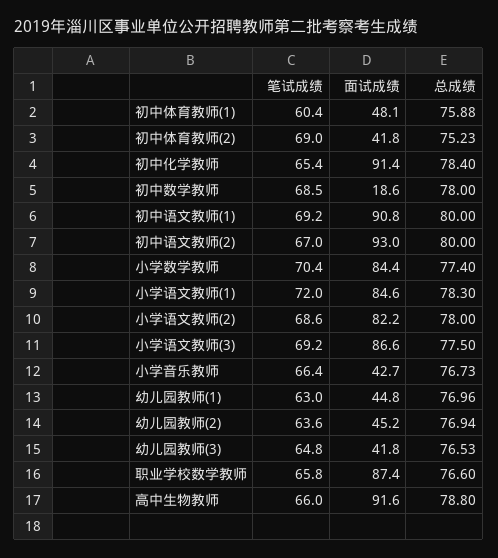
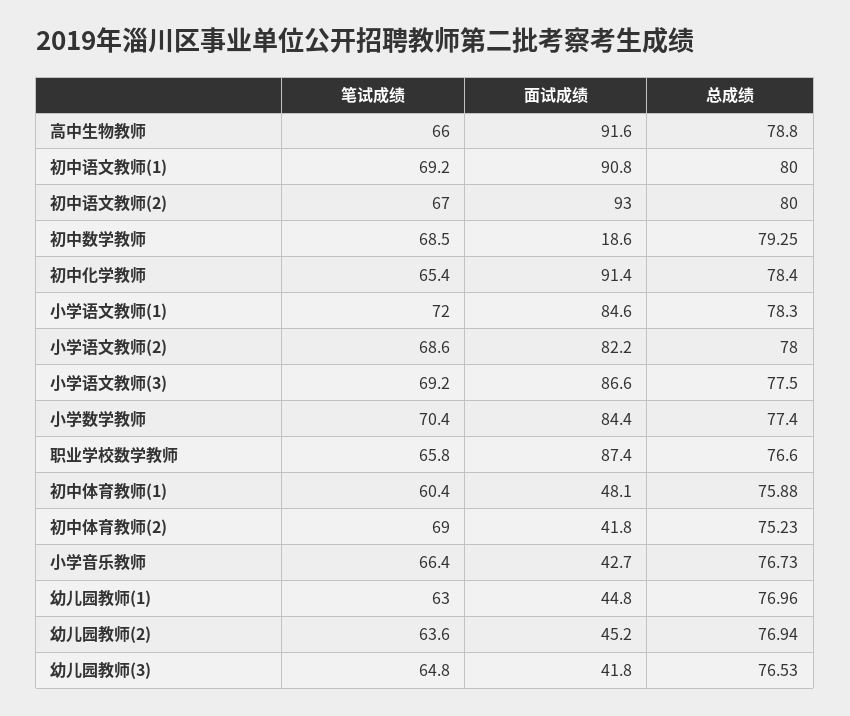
总成绩, 初中数学教师: 78 -> 79.25

